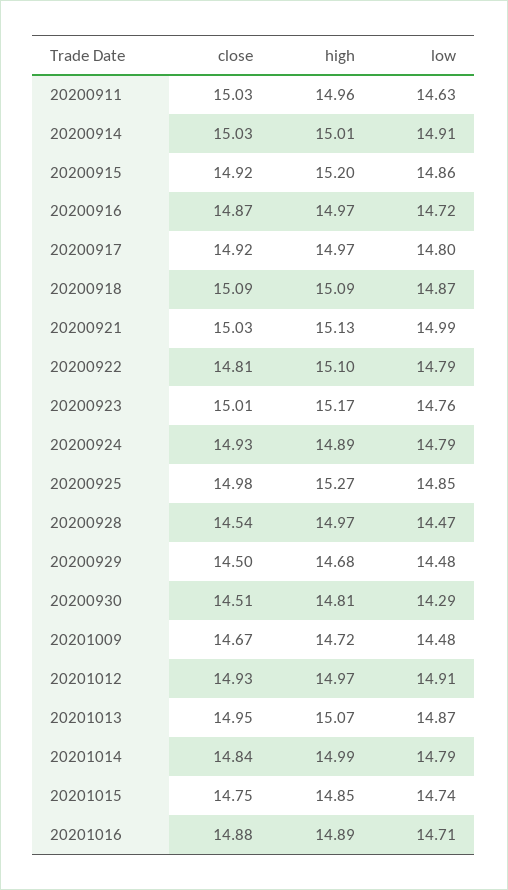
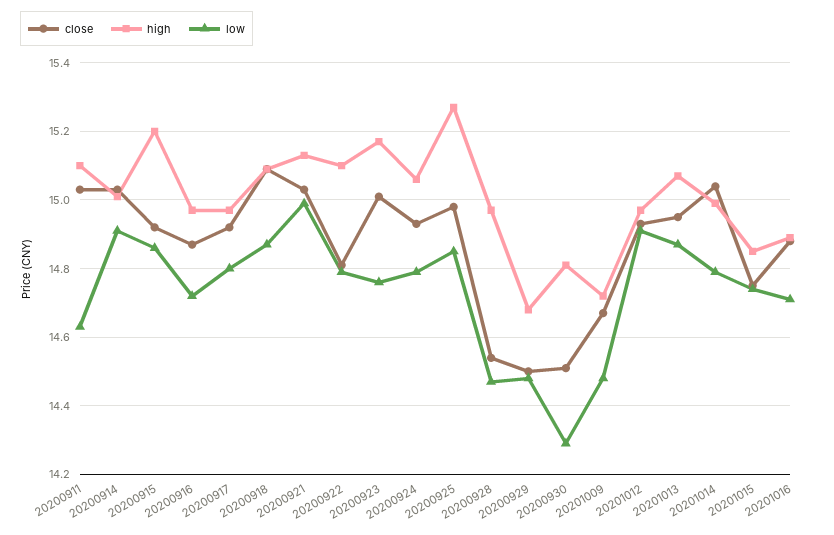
high, 20200911: 14.96 -> 15.1
high, 20200924: 14.89 -> 15.05
close, 20201014: 14.84 -> 15.05

